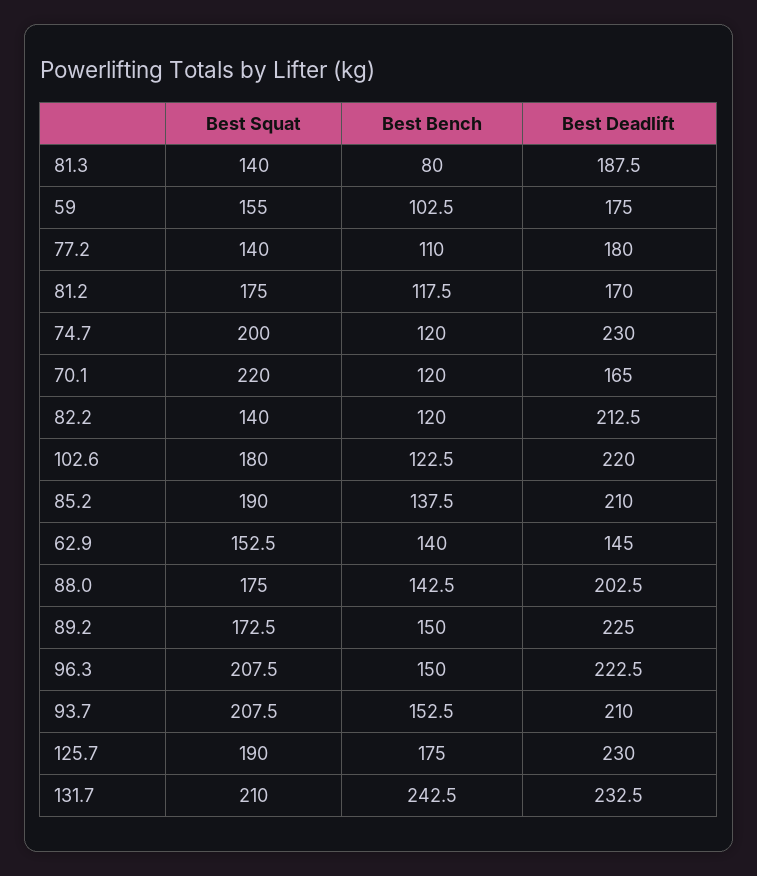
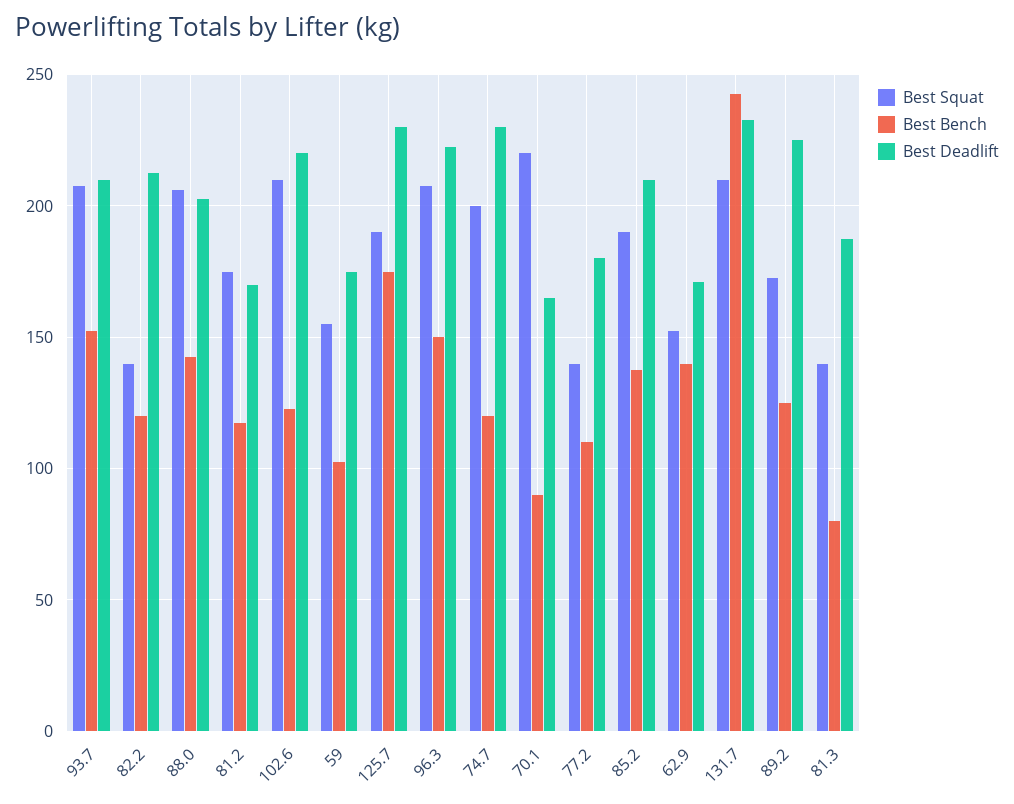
Best Bench, 70.1: 120 -> 90
Best Squat, 102.6: 180 -> 210
Best Deadlift, 62.9: 145 -> 170
Best Squat, 88.0: 175 -> 205
Best Bench, 89.2: 150 -> 125

